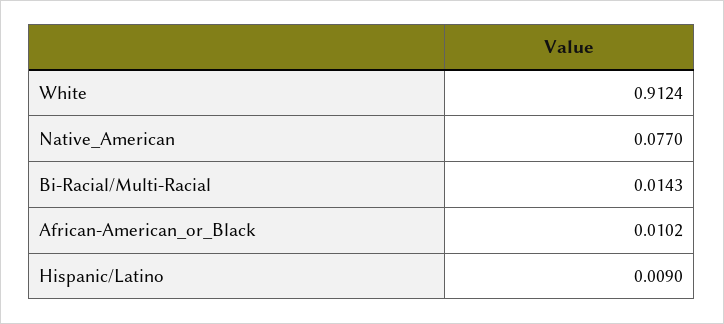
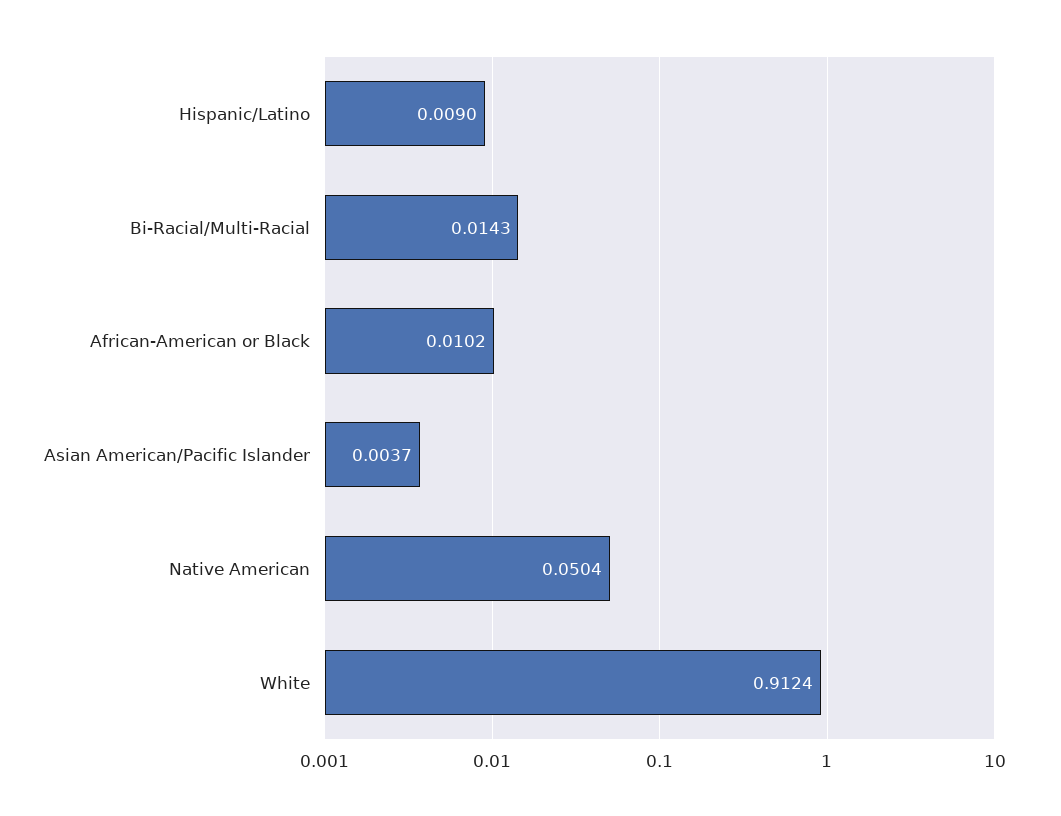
Native_American: 0.077 -> 0.0504
Asian American/Pacific Islander: none -> 0.0037

